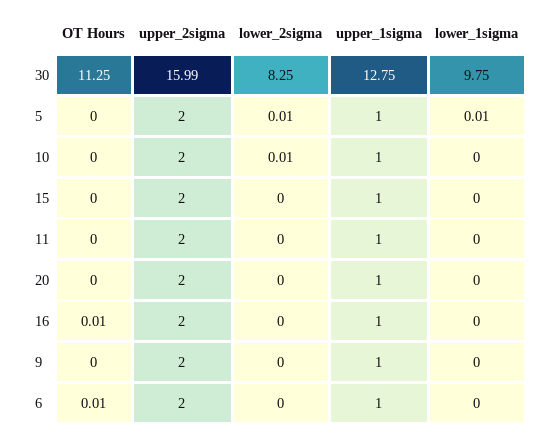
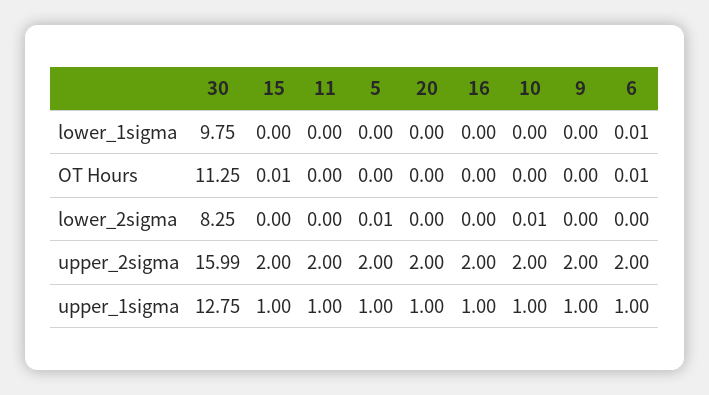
lower_1sigma, 5: 0.01 -> 0
OT Hours, 15: 0 -> 0.01
OT Hours, 16: 0.01 -> 0
lower_1sigma, 6: 0 -> 0.01

